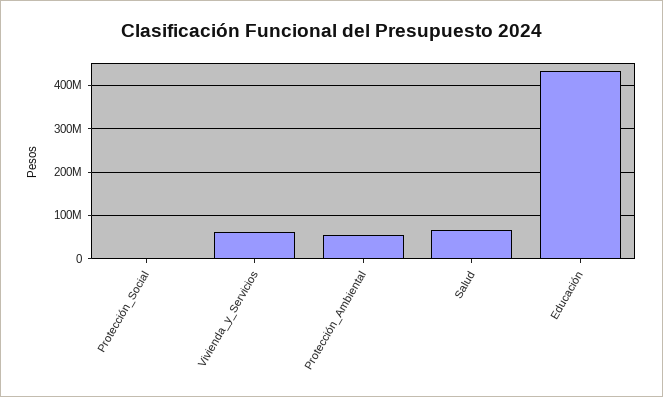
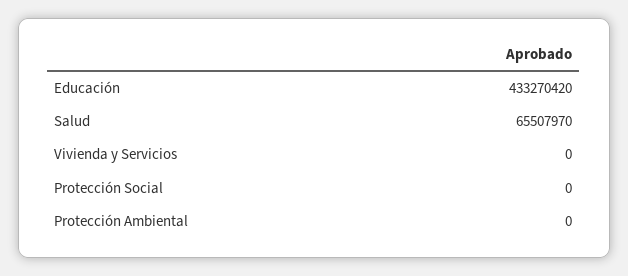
Vivienda_y_Servicios: 60000000 -> 0
Protección_Ambiental: 60000000 -> 0

